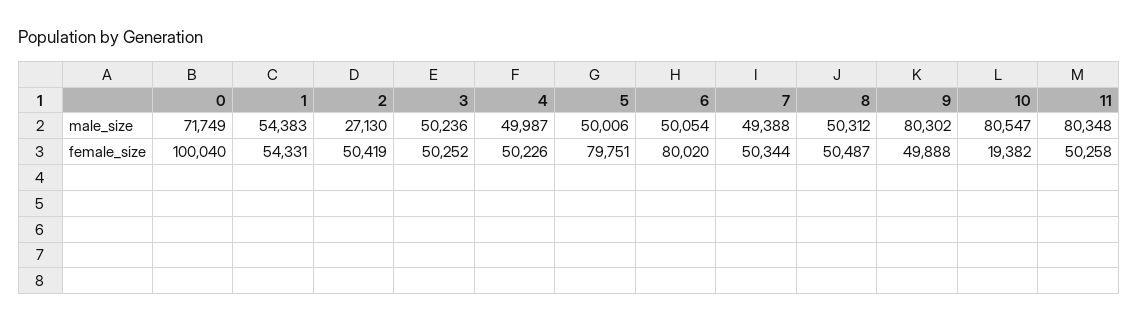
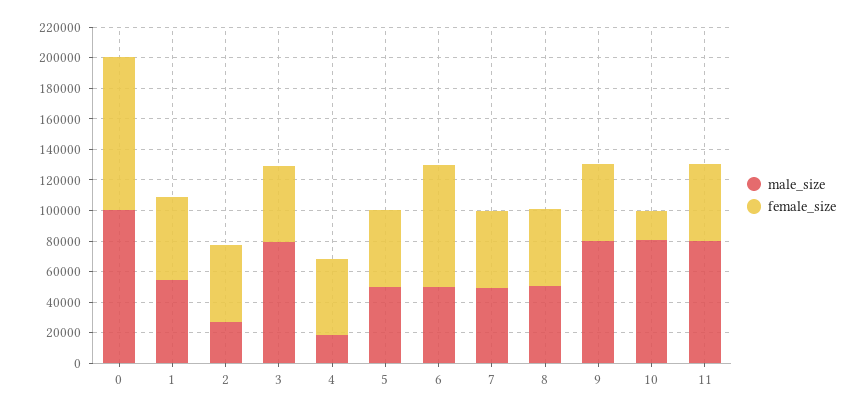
male_size, 0: 71749 -> 100000
male_size, 3: 50236 -> 80000
male_size, 4: 49987 -> 20000
female_size, 5: 79751 -> 50000

